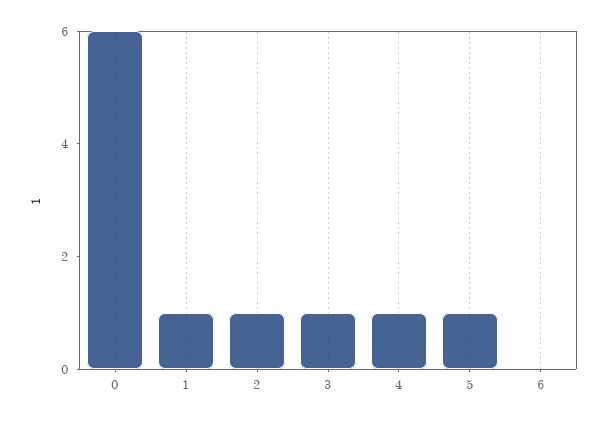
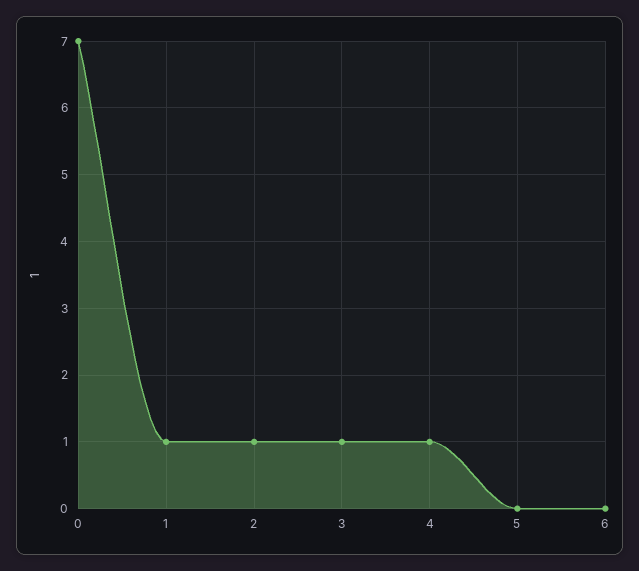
0: 6 -> 7
5: 1 -> 0

